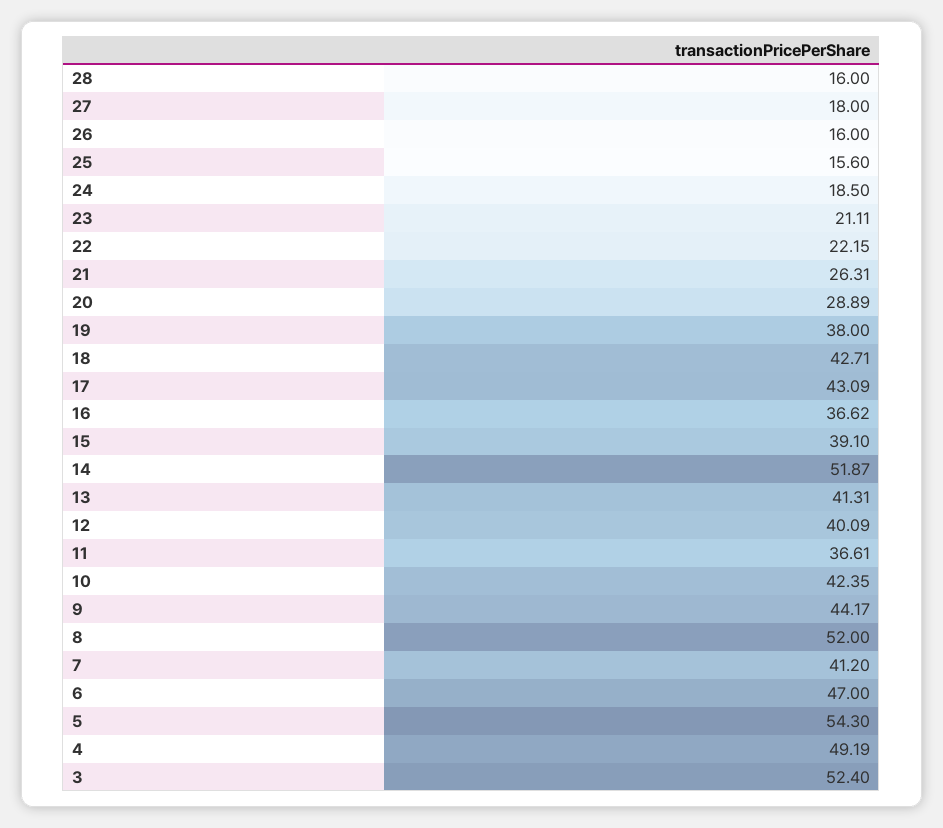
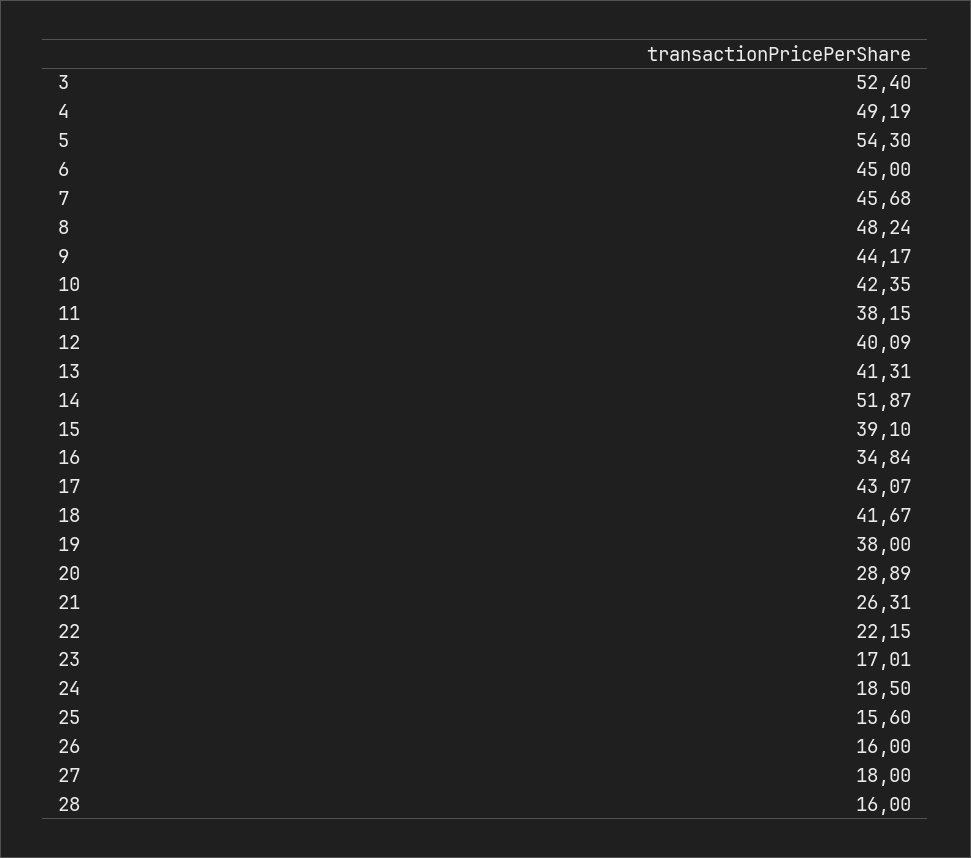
23: 21.11 -> 17.01
18: 42.71 -> 41.67
17: 43.09 -> 43.07
16: 36.62 -> 34.84
11: 36.61 -> 38.15
8: 52 -> 48.24
7: 41.2 -> 45.68
6: 47 -> 45

